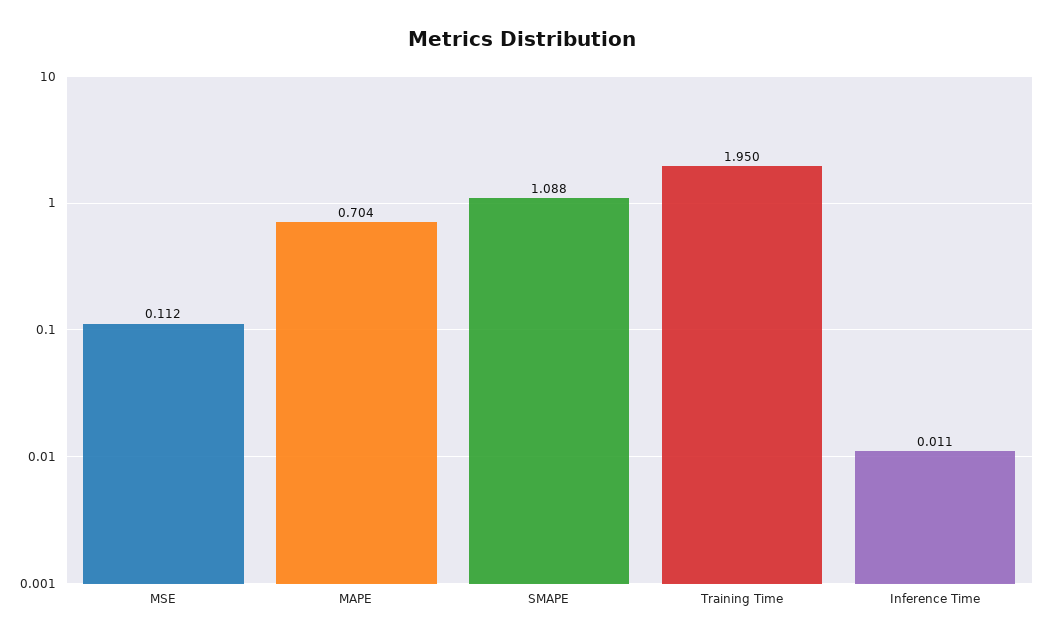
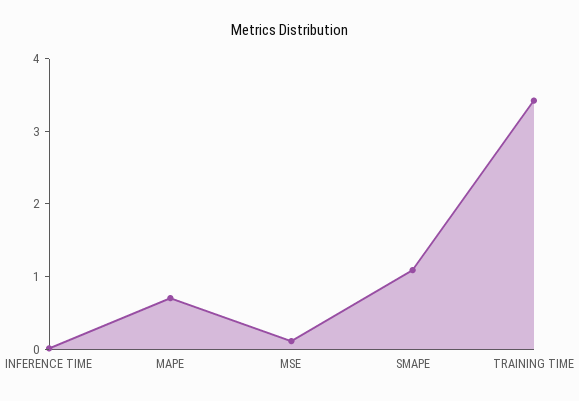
Training Time: 1.95 -> 3.4

